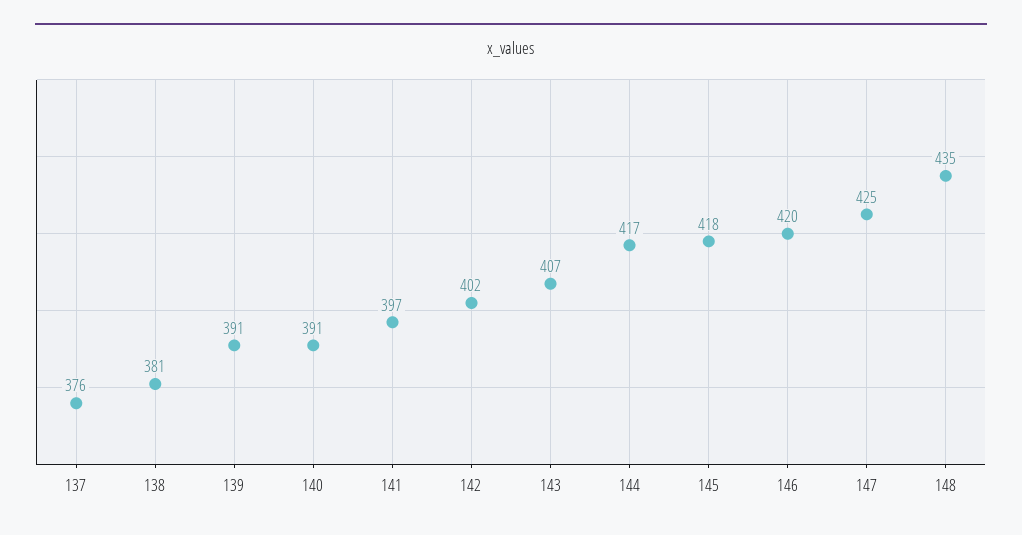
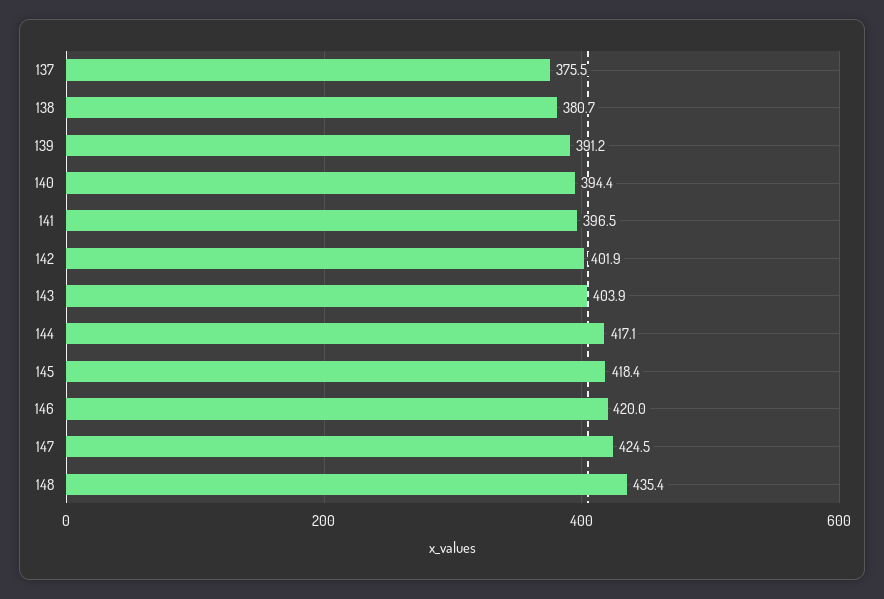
140: 391 -> 394.4
143: 407 -> 403.9

